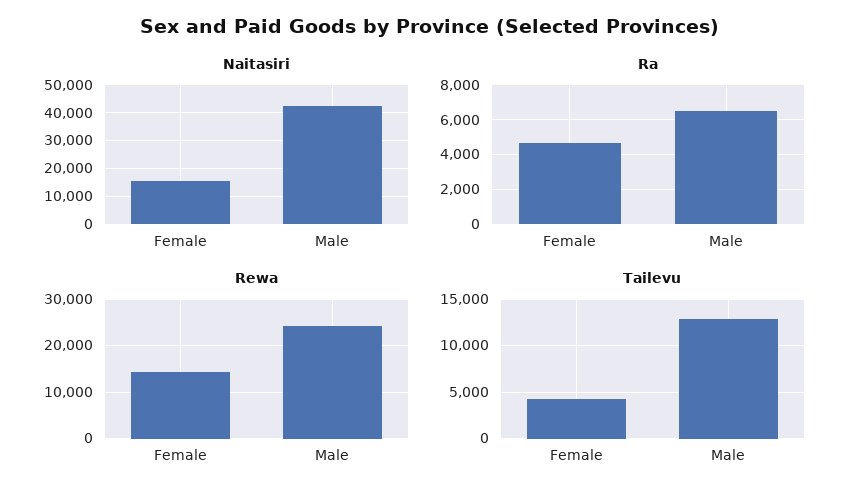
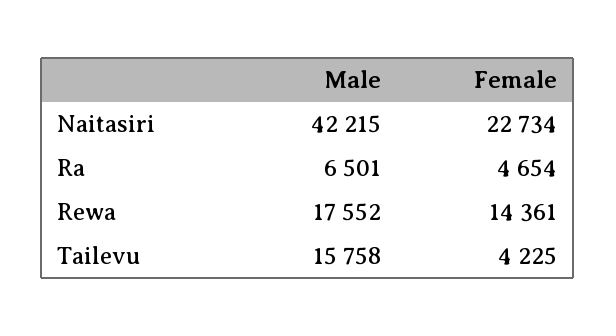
Naitasiri, Female: 15000 -> 22734
Rewa, Male: 24000 -> 17552
Tailevu, Male: 13000 -> 15758

